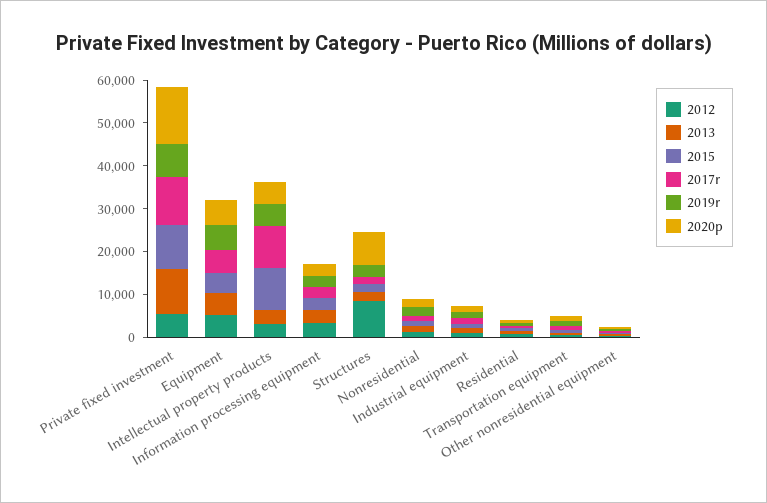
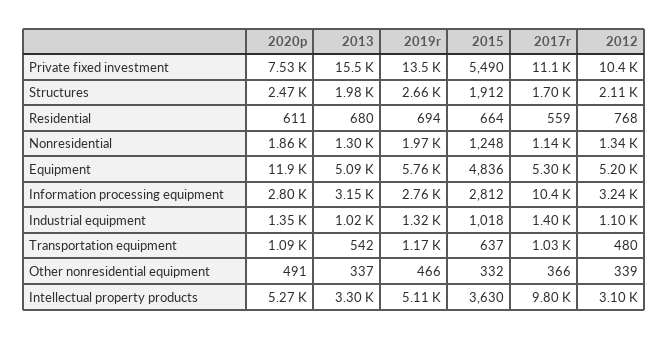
2012, Private fixed investment: 6000 -> 10400
2013, Private fixed investment: 10000 -> 15500
2015, Private fixed investment: 10000 -> 5490
2019r, Private fixed investment: 8000 -> 13500
2020p, Private fixed investment: 14000 -> 7530
2020p, Equipment: 6000 -> 11900
2015, Intellectual property products: 10000 -> 3630
2017r, Information processing equipment: 2000 -> 10400
2012, Structures: 8000 -> 2110
2020p, Structures: 8000 -> 2470

